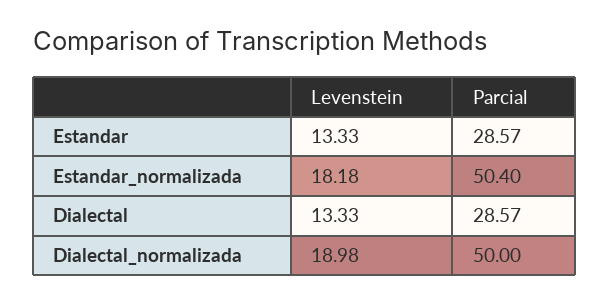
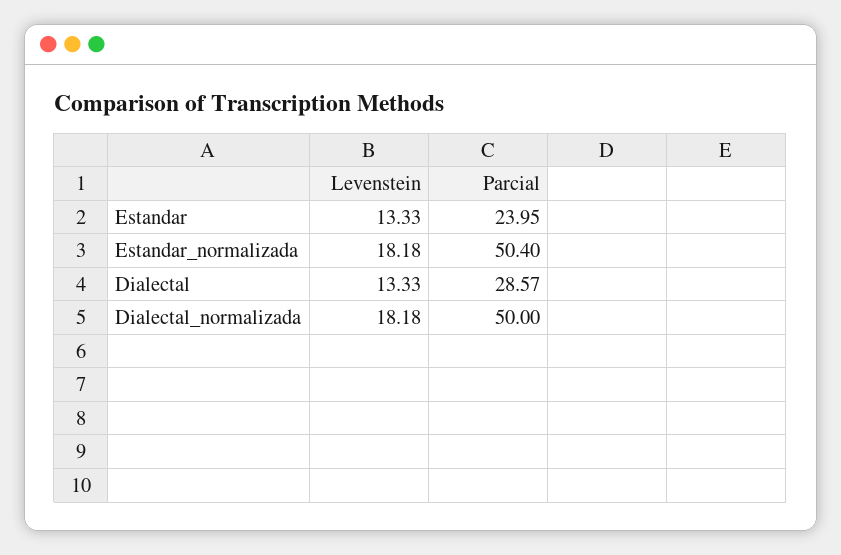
Parcial, Estandar: 28.57 -> 23.95
Levenstein, Dialectal_normalizada: 18.98 -> 18.18

